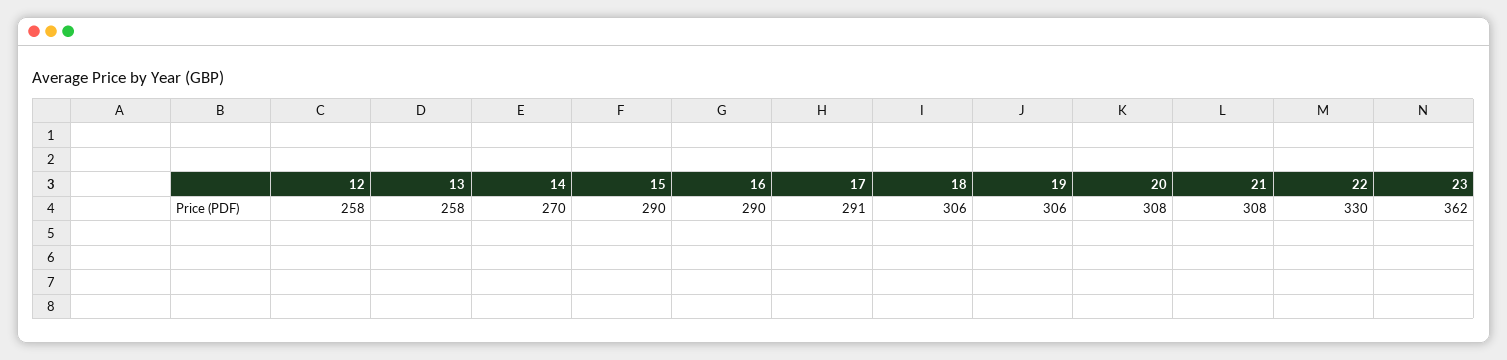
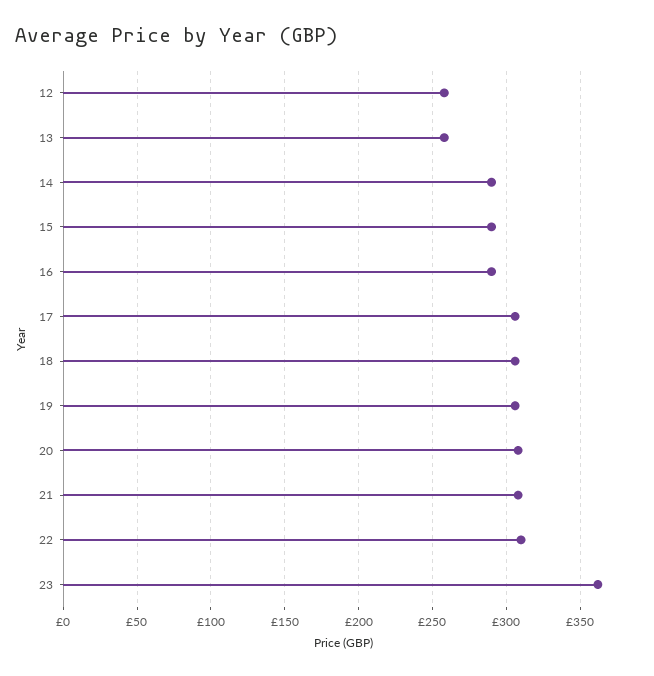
14: 270 -> 290
17: 291 -> 305
22: 330 -> 310

